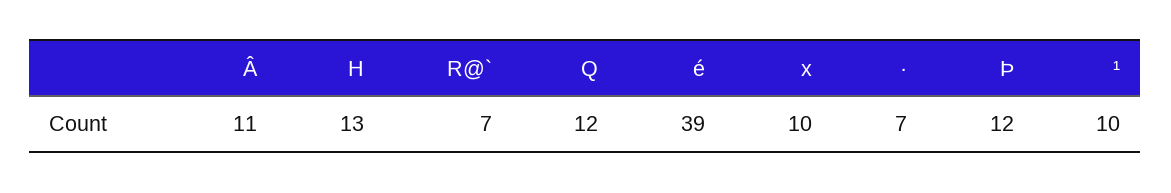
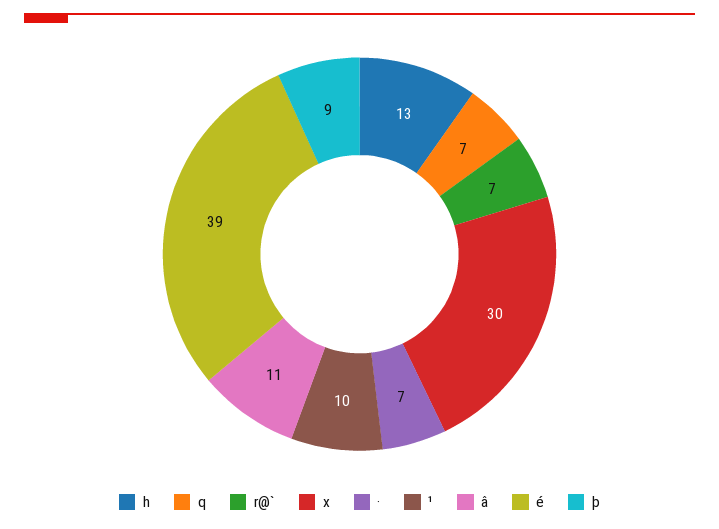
Q: 12 -> 7
x: 10 -> 30
Þ: 12 -> 9

